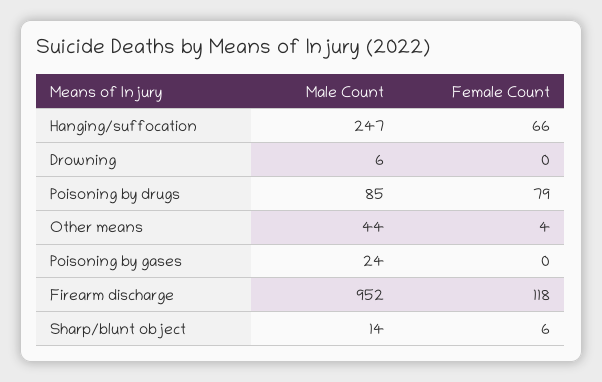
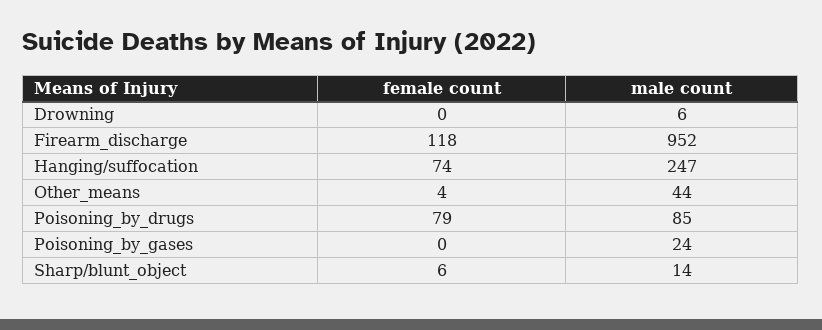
Female Count, Hanging/suffocation: 66 -> 74

